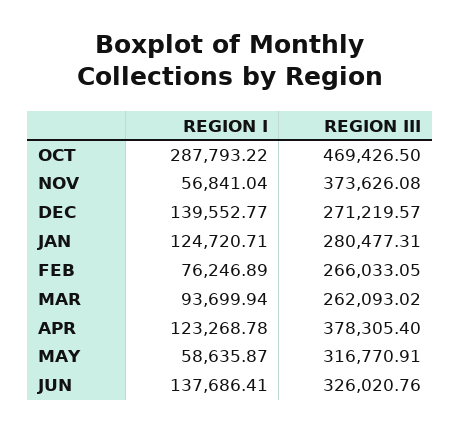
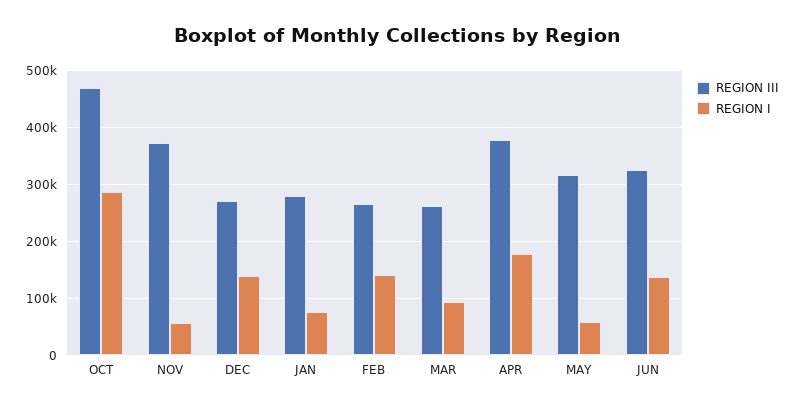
REGION I, JAN: 124720.71 -> 80000
REGION I, FEB: 76246.89 -> 140000
REGION I, APR: 123268.78 -> 180000

